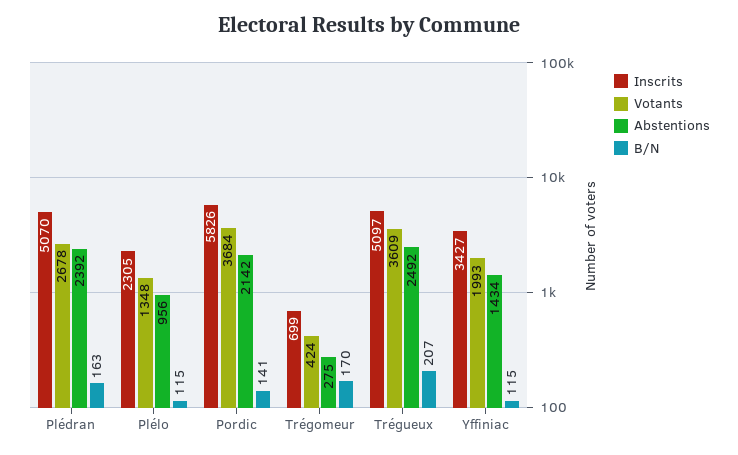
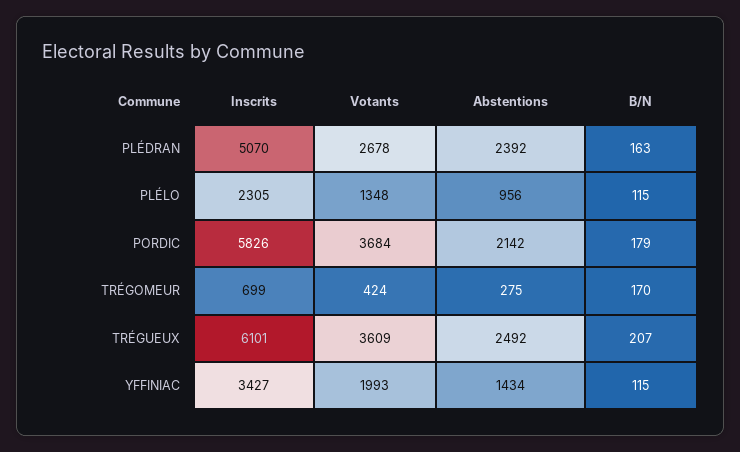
B/N, Pordic: 141 -> 179
Inscrits, Trégueux: 5097 -> 6101

